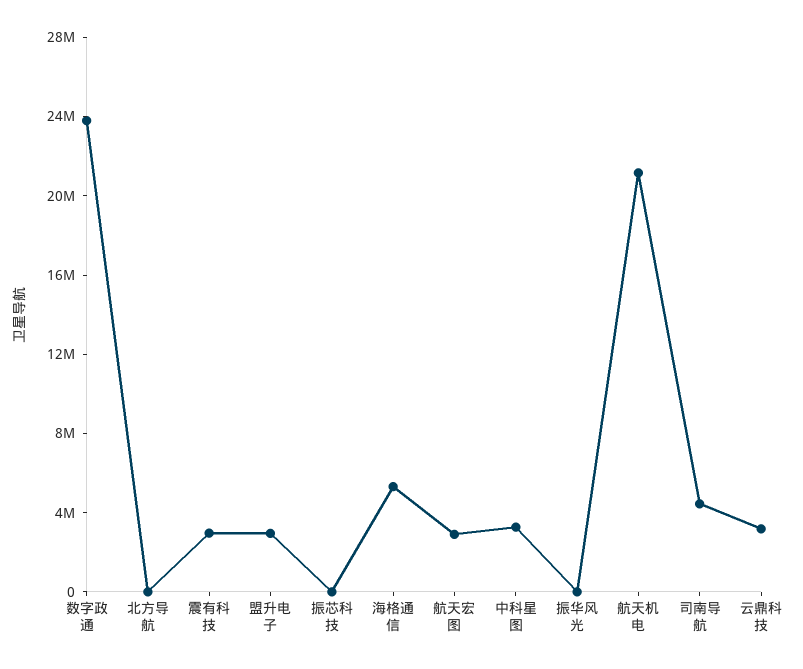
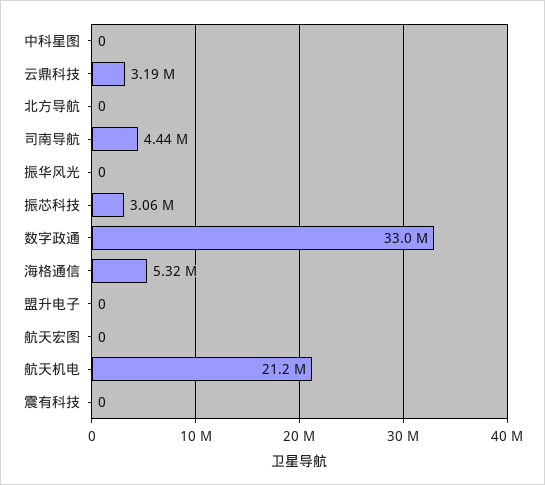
数字政通: 24000000 -> 33000000
震有科技: 3000000 -> 0
盟升电子: 3000000 -> 0
振芯科技: 0 -> 3060000
航天宏图: 3000000 -> 0
中科星图: 3000000 -> 0

